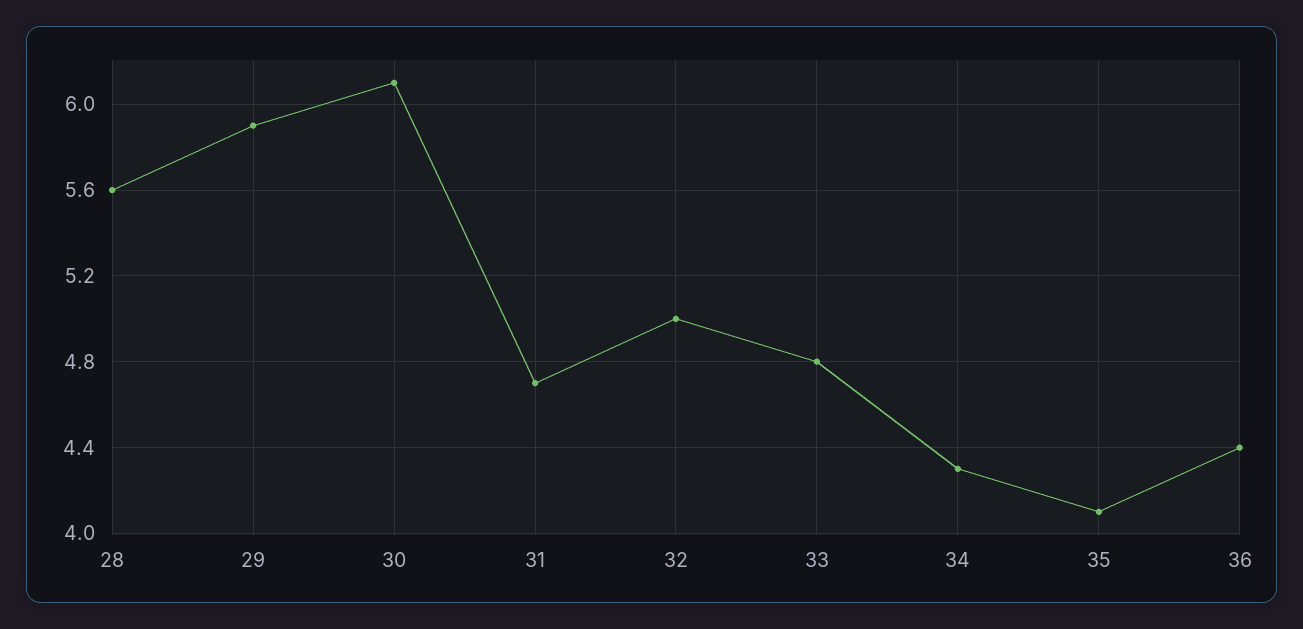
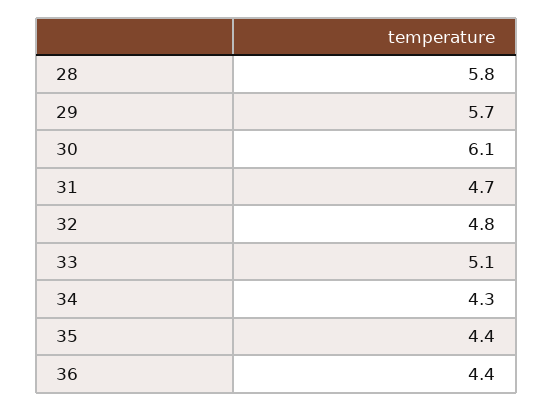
28: 5.6 -> 5.8
29: 5.9 -> 5.7
32: 5 -> 4.8
33: 4.8 -> 5.1
35: 4.1 -> 4.4

